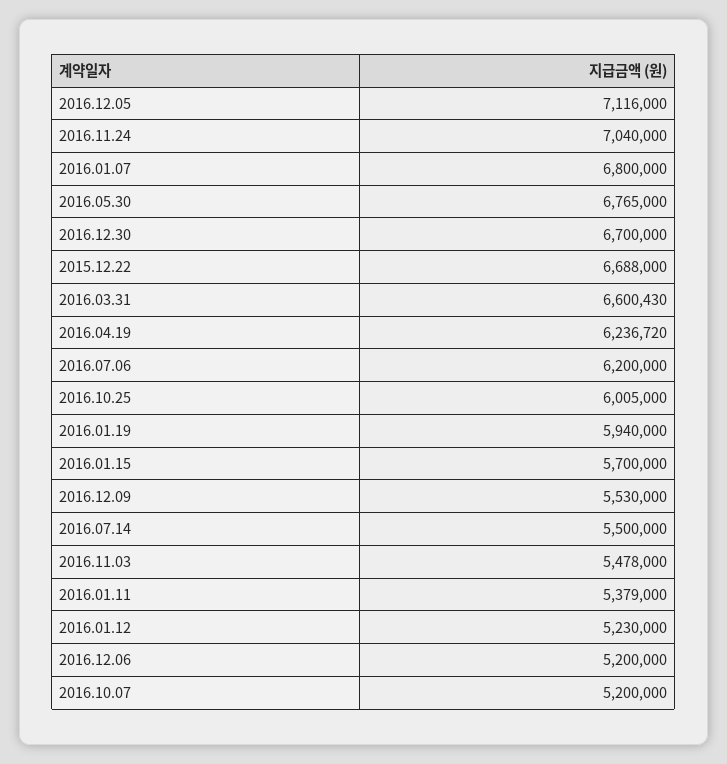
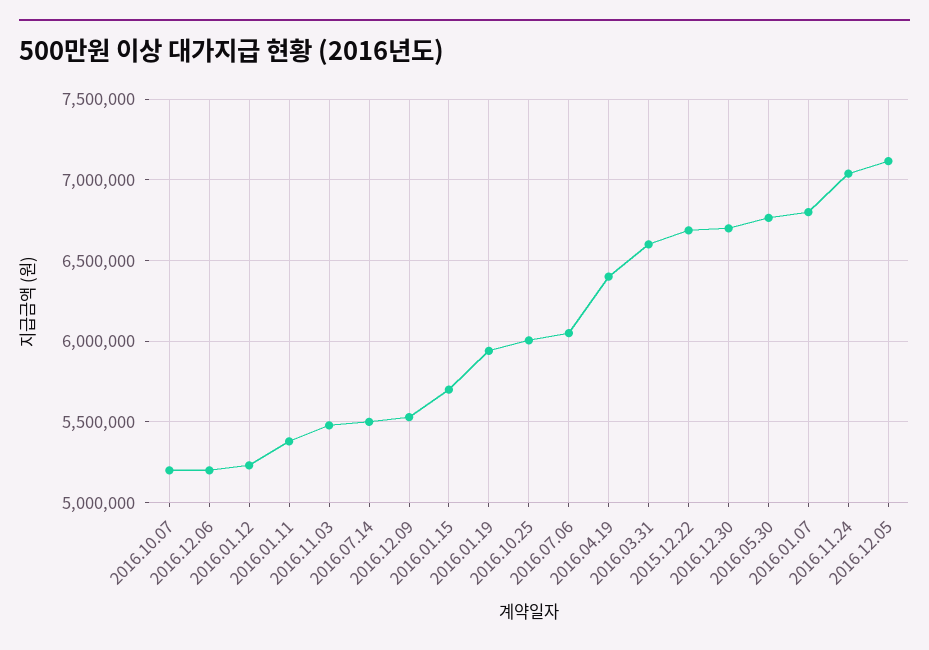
2016.04.19: 6236720 -> 6400000
2016.07.06: 6200000 -> 6050000

